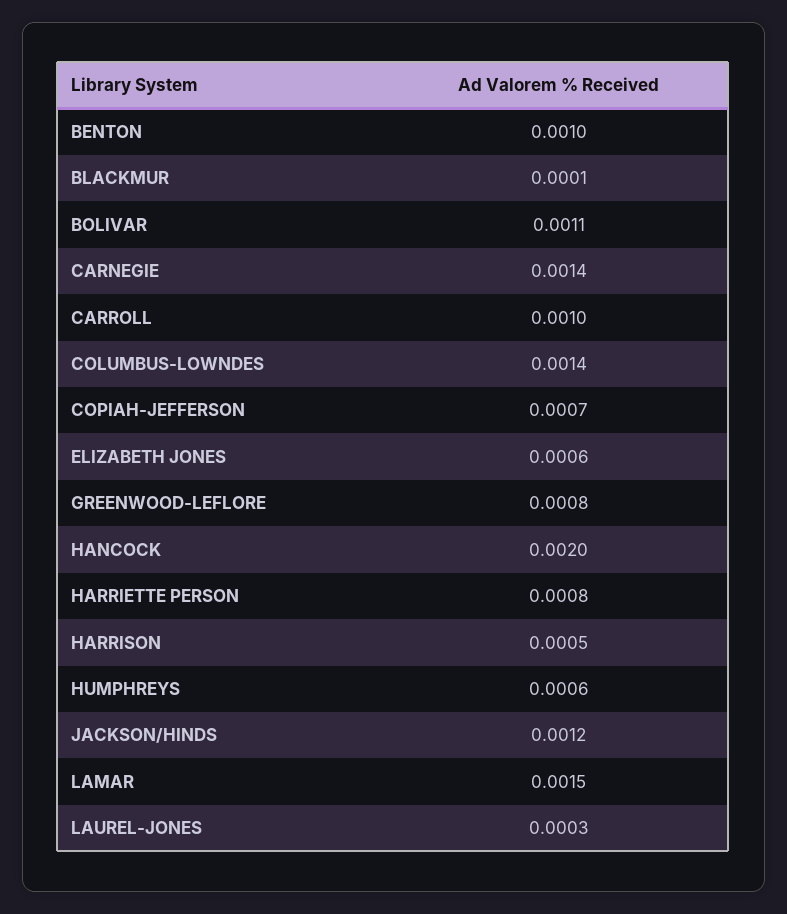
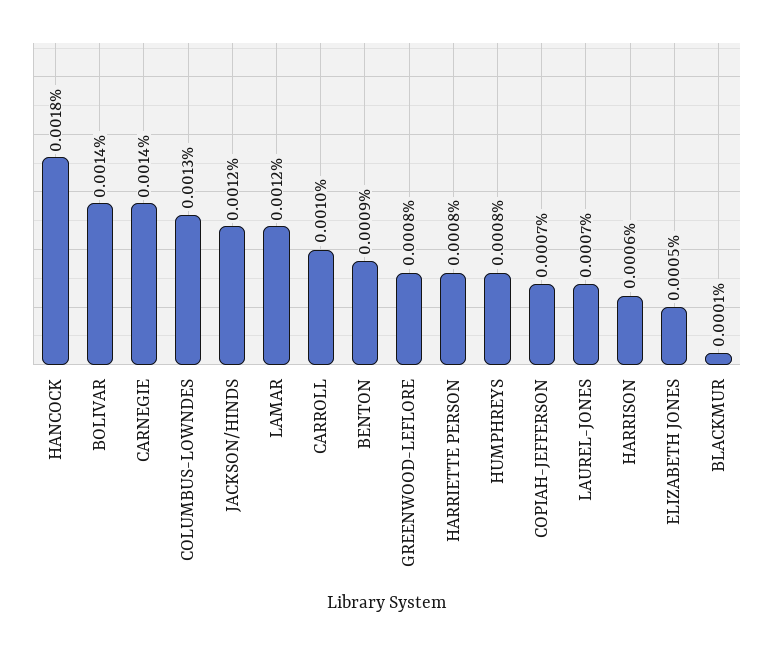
BENTON: 0.001 -> 0.0009
BOLIVAR: 0.0011 -> 0.0014
COLUMBUS-LOWNDES: 0.0014 -> 0.0013
ELIZABETH JONES: 0.0006 -> 0.0005
HANCOCK: 0.002 -> 0.0018
HARRISON: 0.0005 -> 0.0006
HUMPHREYS: 0.0006 -> 0.0008
LAMAR: 0.0015 -> 0.0012
LAUREL-JONES: 0.0003 -> 0.0007

